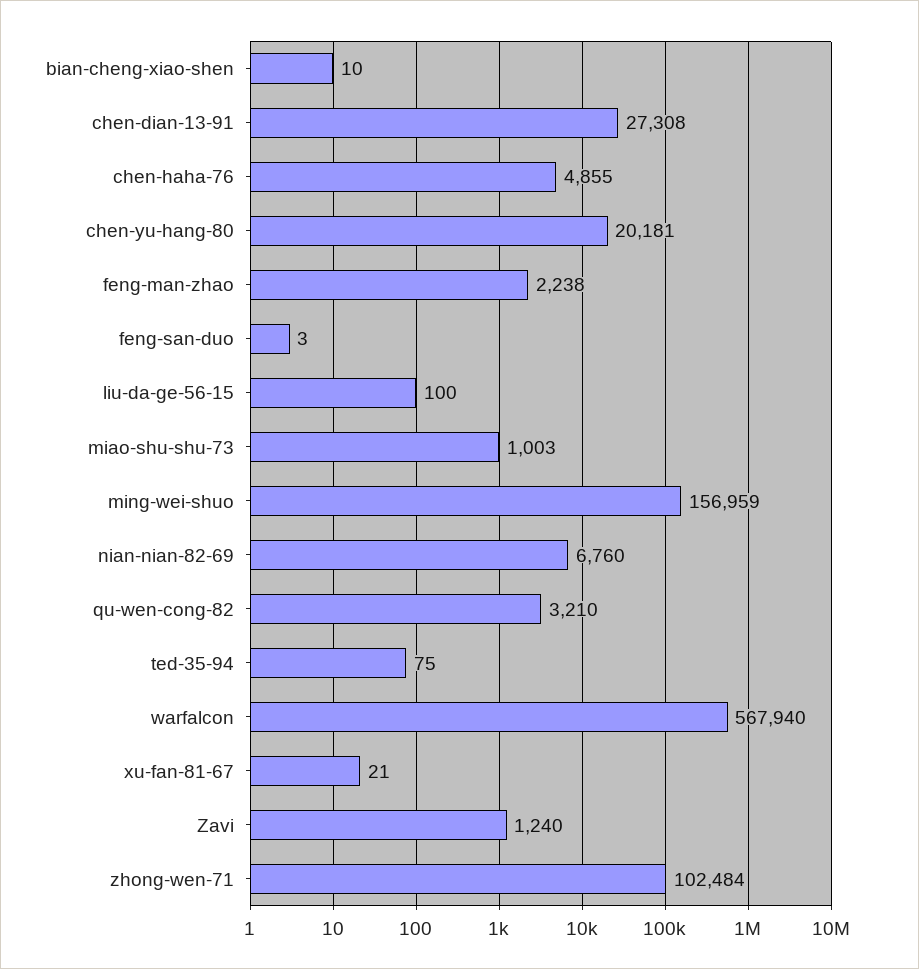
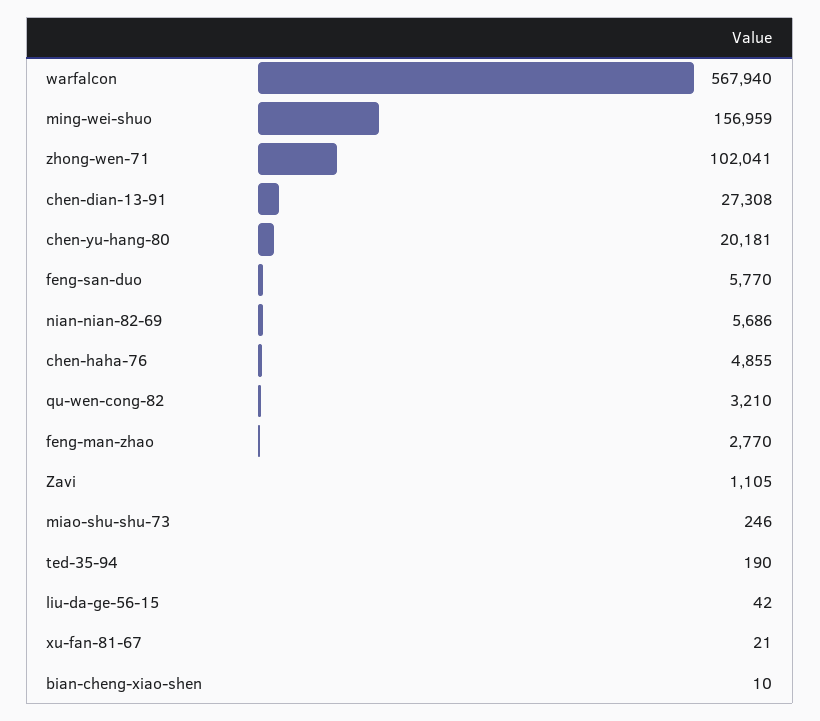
feng-man-zhao: 2238 -> 2770
feng-san-duo: 3 -> 5770
liu-da-ge-56-15: 100 -> 42
miao-shu-shu-73: 1003 -> 246
nian-nian-82-69: 6760 -> 5686
ted-35-94: 75 -> 190
Zavi: 1240 -> 1105
zhong-wen-71: 102484 -> 102041

